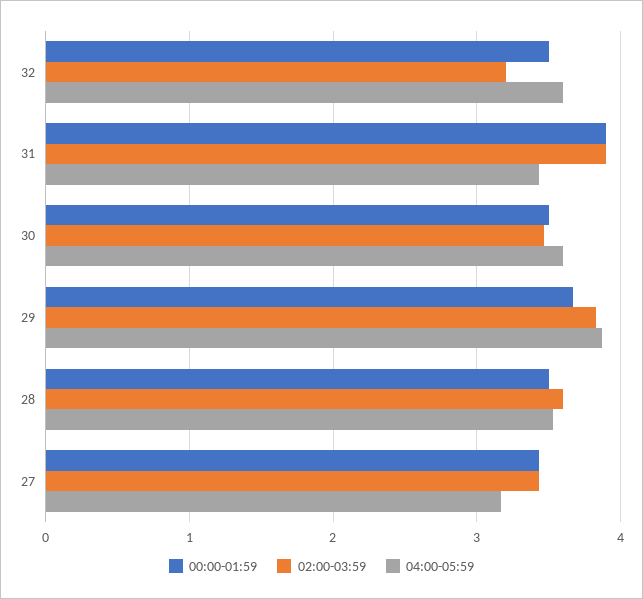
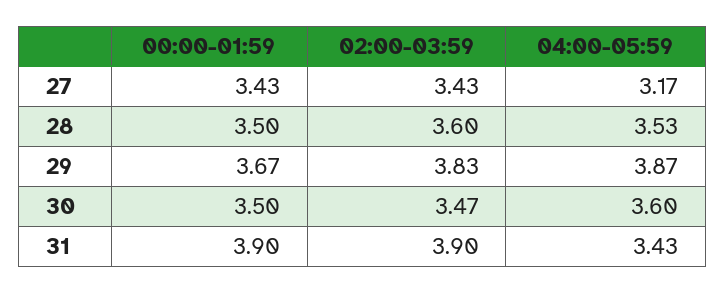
00:00-01:59, 32: 3.5 -> none
02:00-03:59, 32: 3.2 -> none
04:00-05:59, 32: 3.6 -> none

